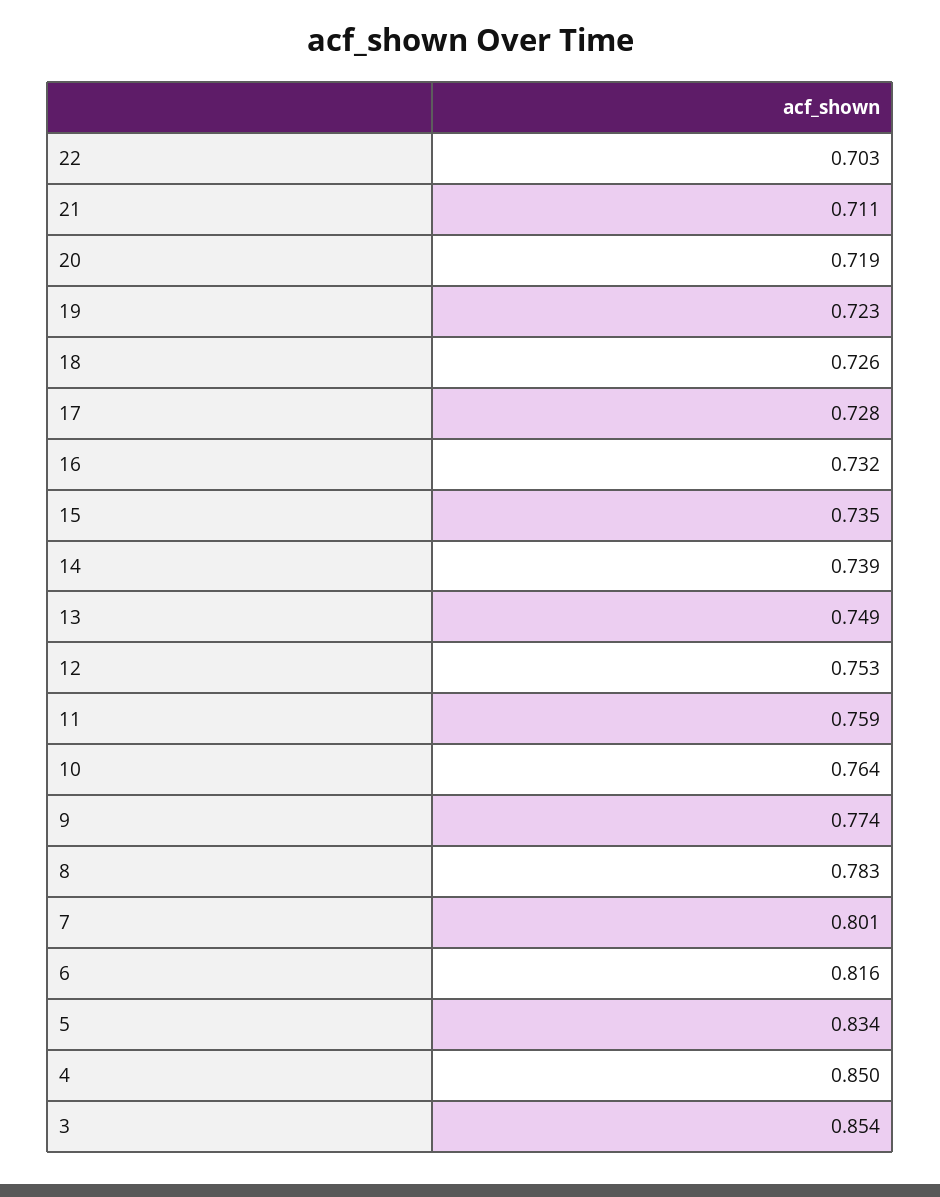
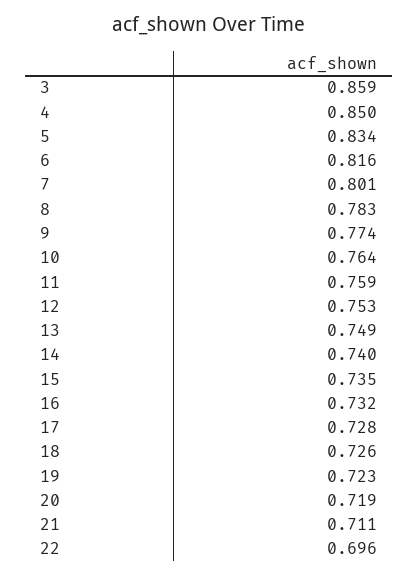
22: 0.703 -> 0.696
14: 0.739 -> 0.74
3: 0.854 -> 0.859

